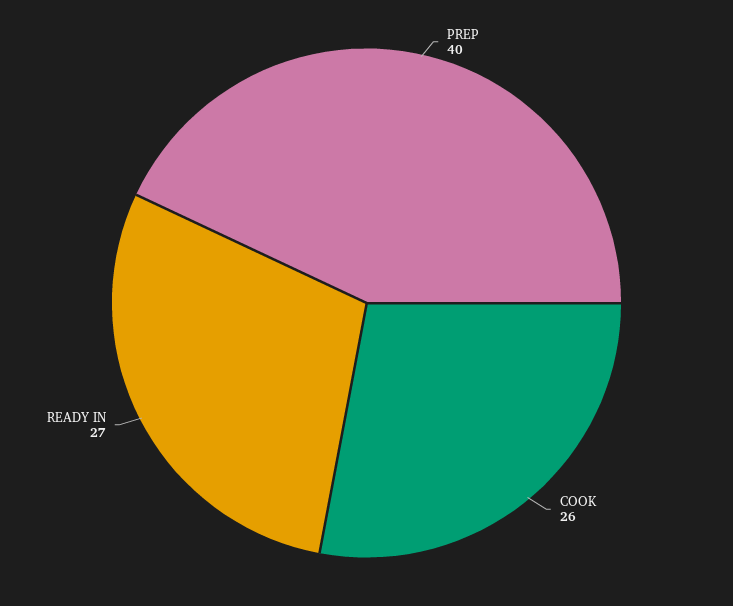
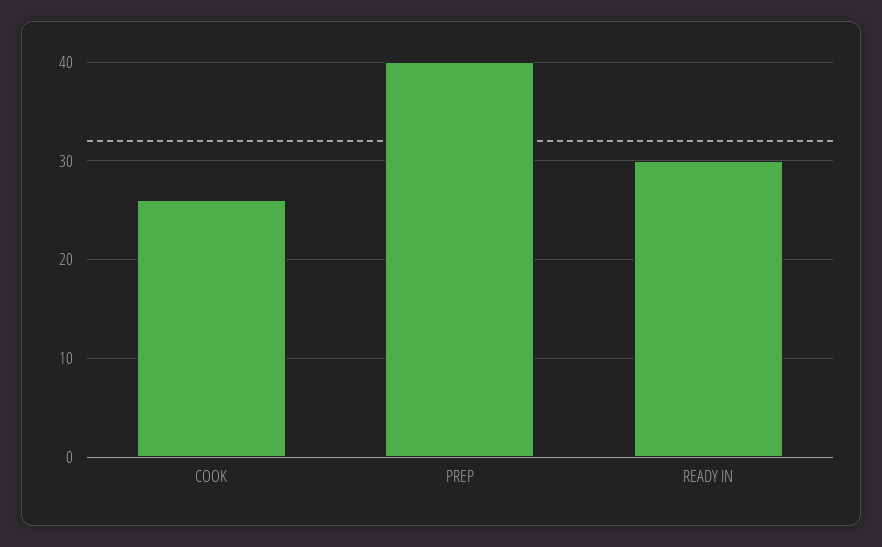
READY IN: 27 -> 30

